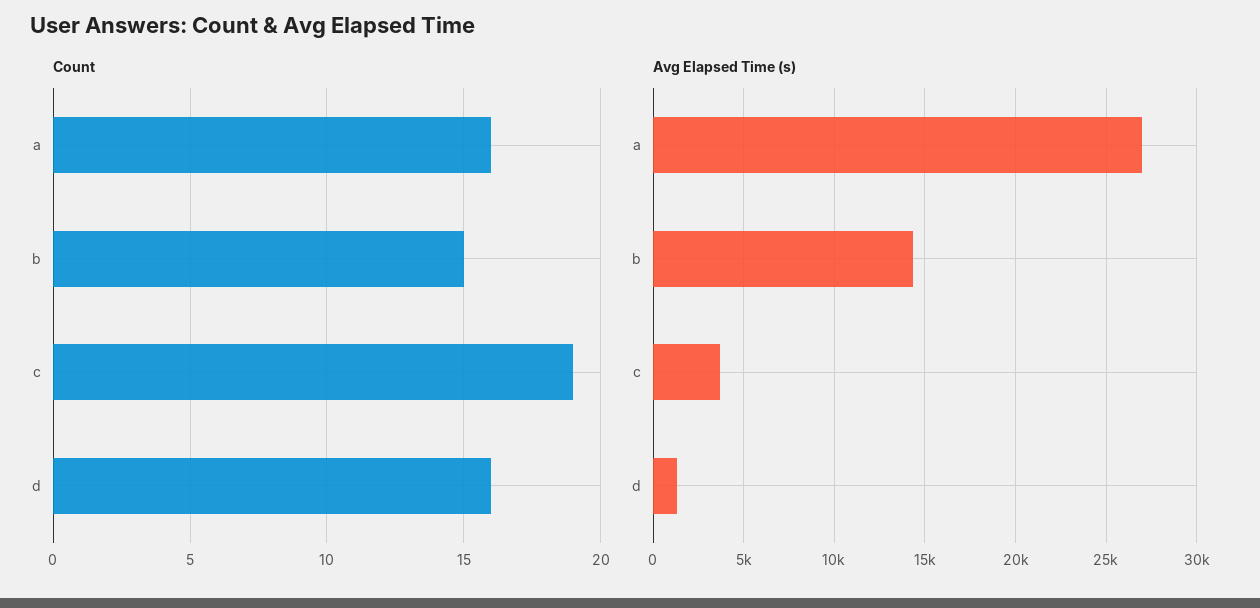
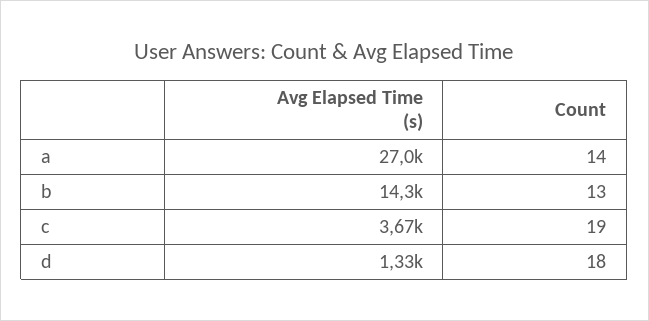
Count, a: 16 -> 14
Count, b: 15 -> 13
Count, d: 16 -> 18

